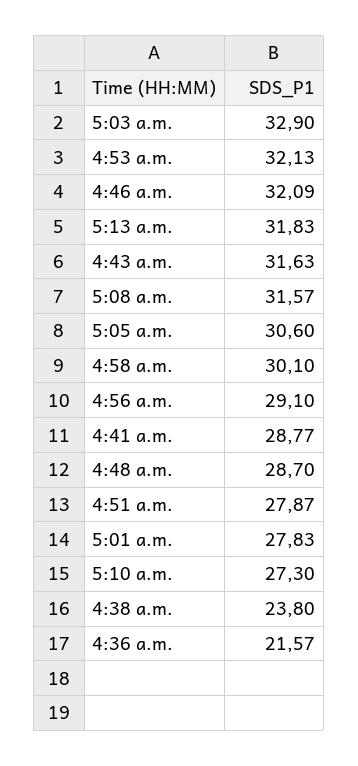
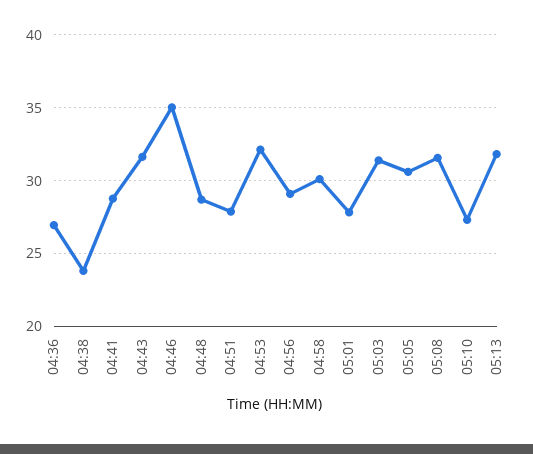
5:03 a.m.: 32.9 -> 31.5
4:46 a.m.: 32.09 -> 35
4:36 a.m.: 21.57 -> 27

